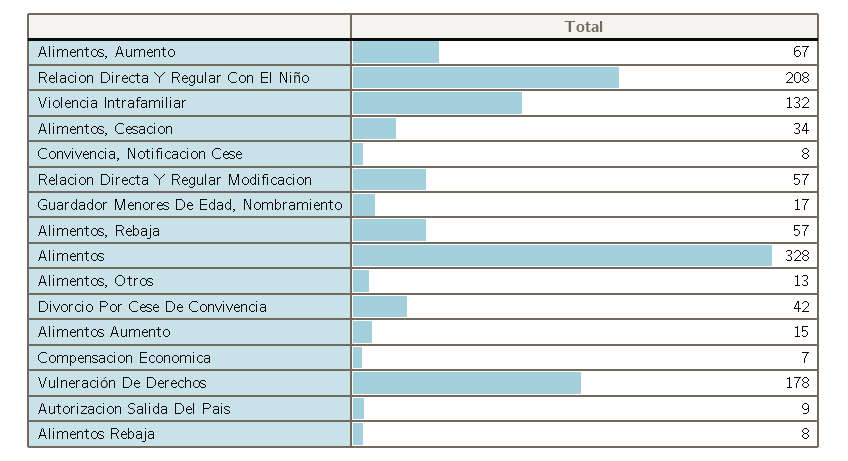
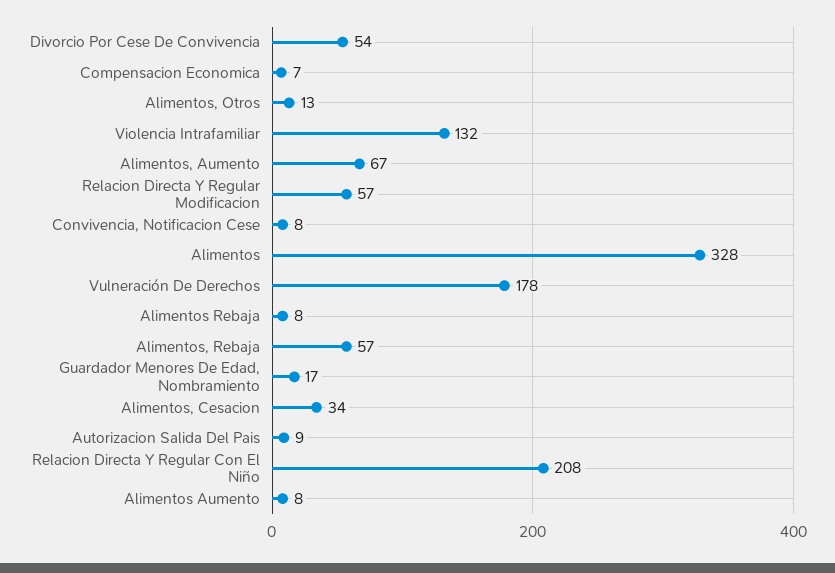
Divorcio Por Cese De Convivencia: 42 -> 54
Alimentos Aumento: 15 -> 8

